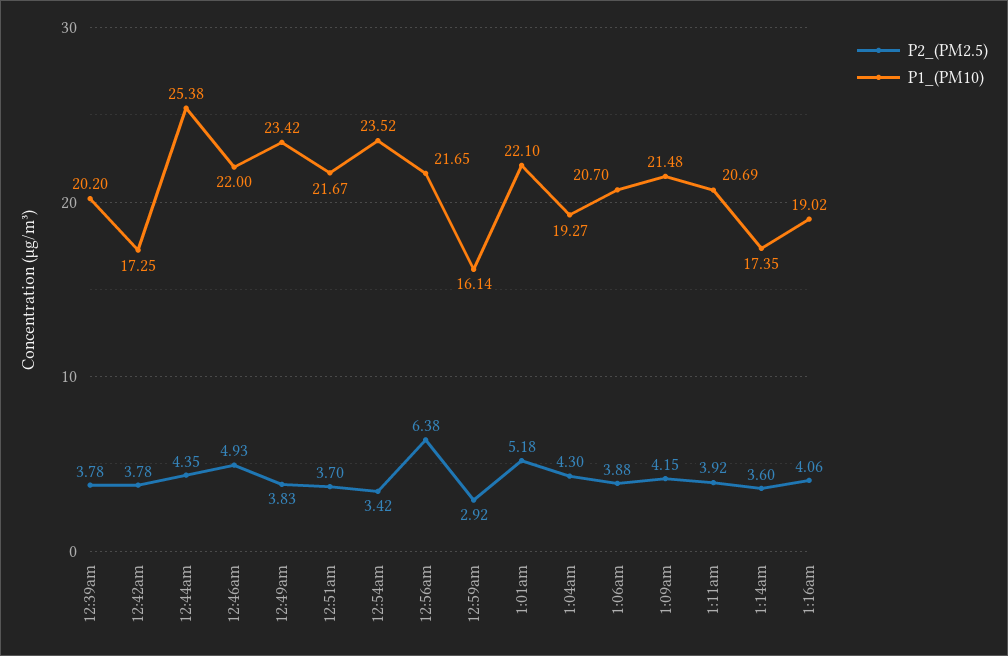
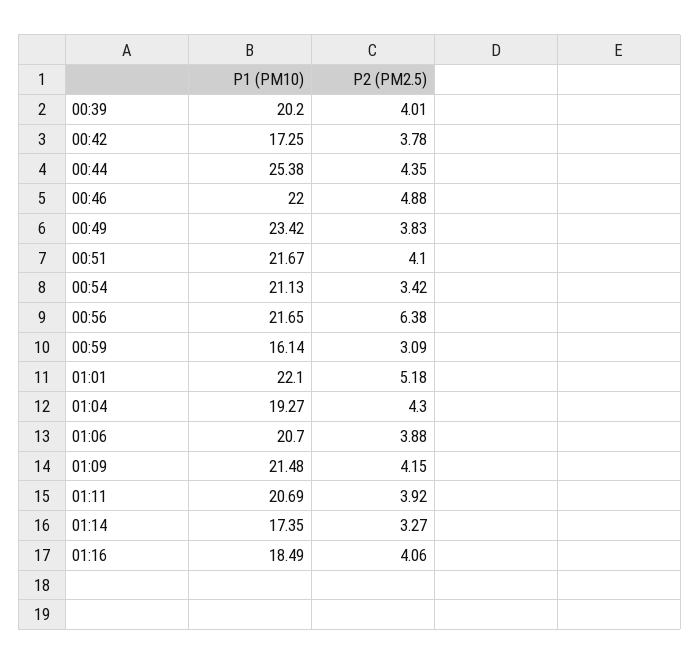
P2_(PM2.5), 12:39am: 3.78 -> 4.01
P2_(PM2.5), 12:46am: 4.93 -> 4.88
P2_(PM2.5), 12:51am: 3.7 -> 4.1
P1_(PM10), 12:54am: 23.52 -> 21.13
P2_(PM2.5), 12:59am: 2.92 -> 3.09
P2_(PM2.5), 1:14am: 3.6 -> 3.27
P1_(PM10), 1:16am: 19.02 -> 18.49

